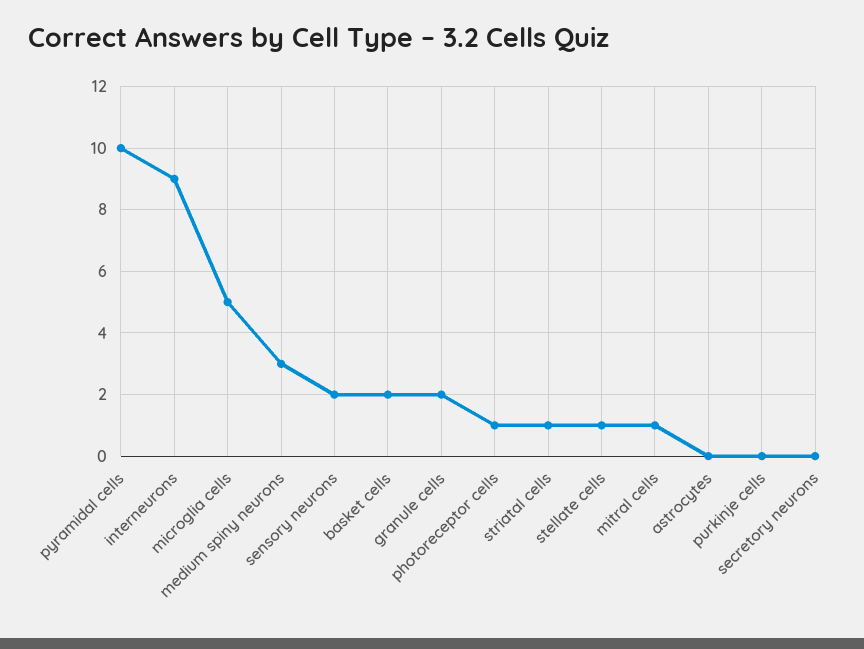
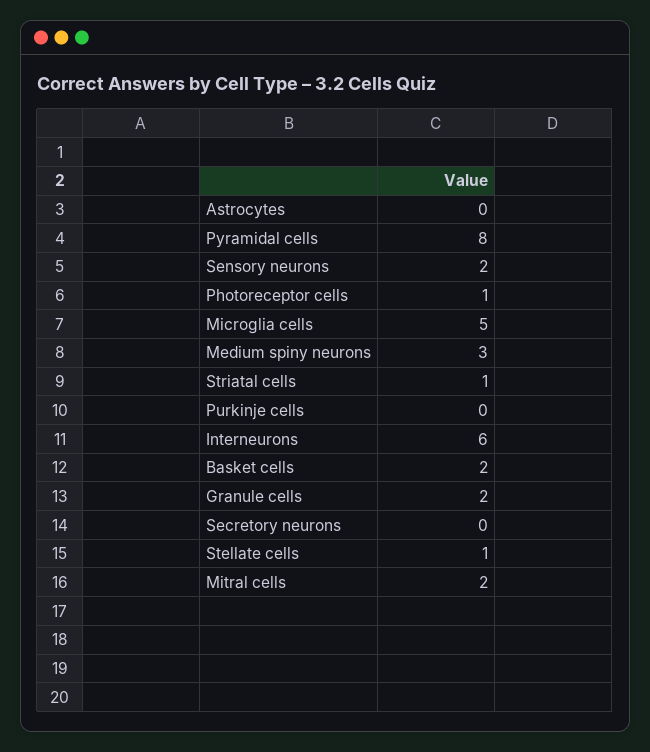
pyramidal cells: 10 -> 8
interneurons: 9 -> 6
mitral cells: 1 -> 2

